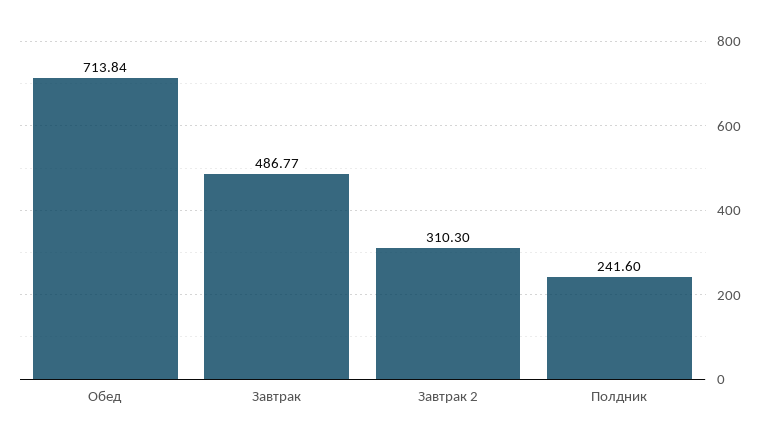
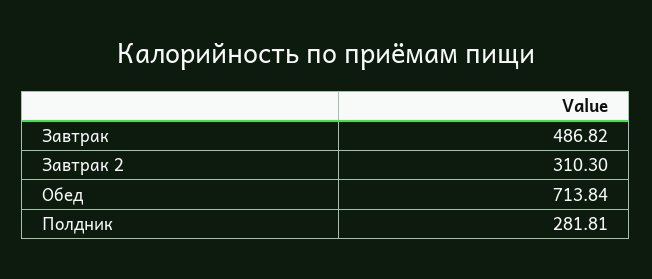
Завтрак: 486.77 -> 486.82
Полдник: 241.6 -> 281.81

